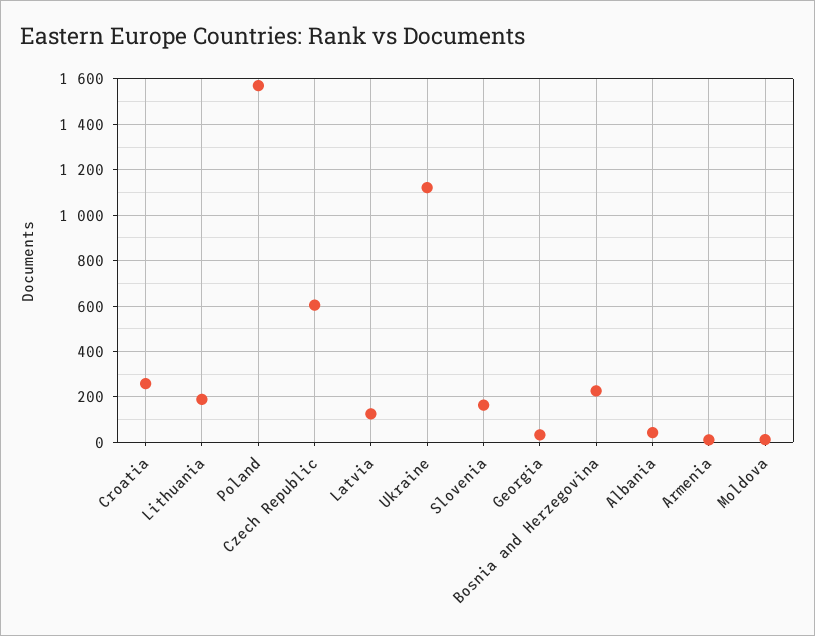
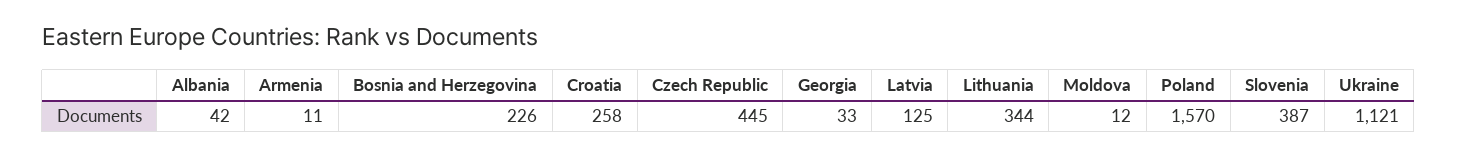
Lithuania: 200 -> 344
Czech Republic: 600 -> 445
Slovenia: 150 -> 387

